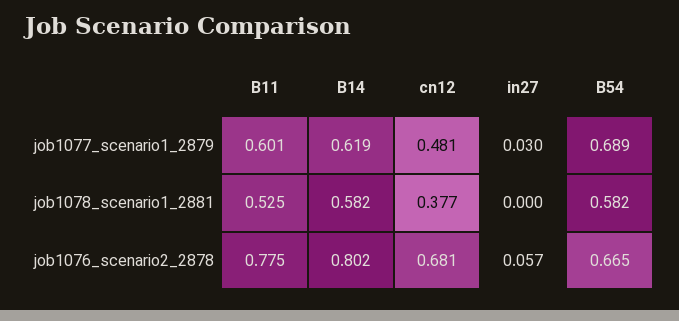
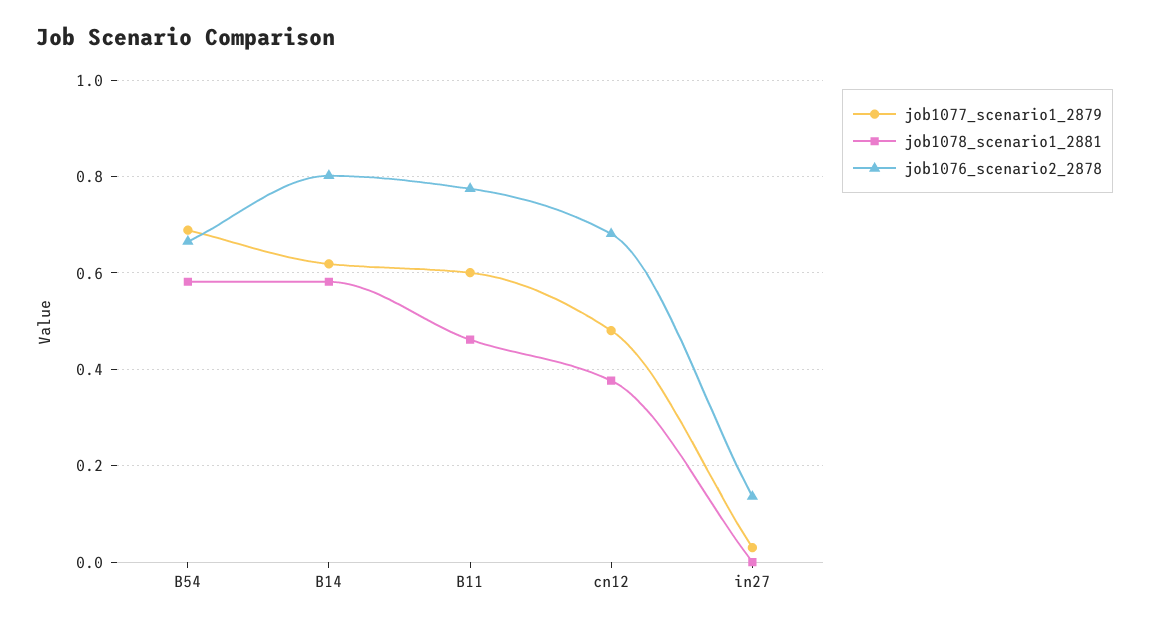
job1078_scenario1_2881, B11: 0.525 -> 0.46
job1076_scenario2_2878, in27: 0.057 -> 0.14

